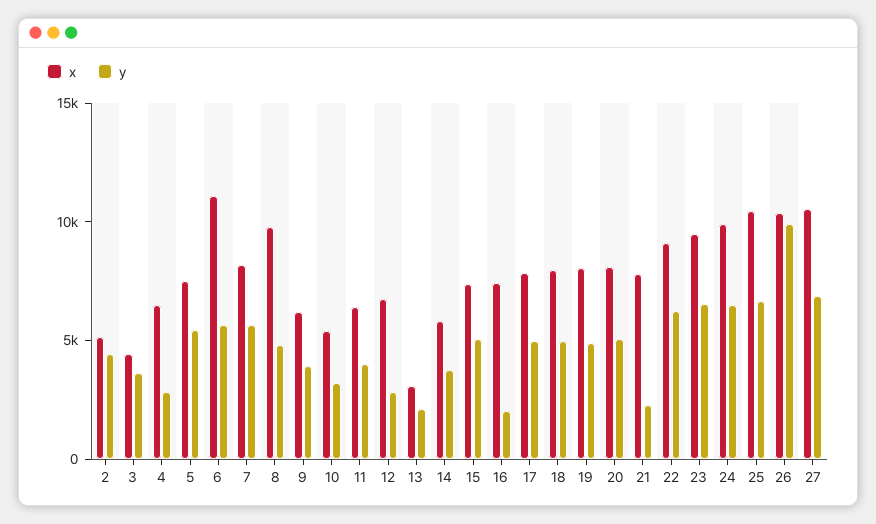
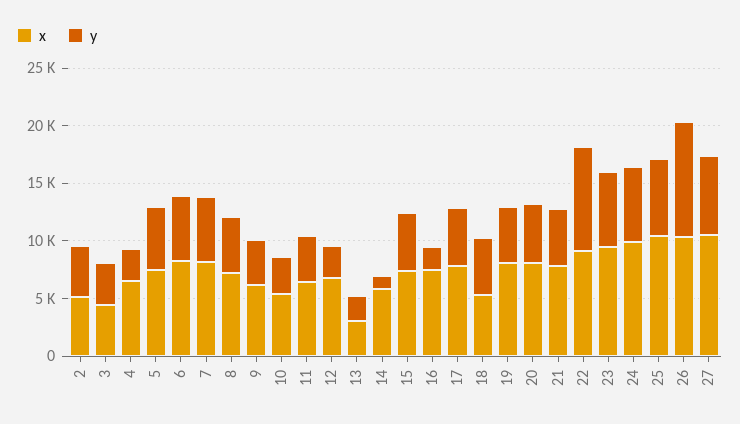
x, 6: 11000 -> 8000
x, 8: 10000 -> 7000
y, 14: 4000 -> 1000
x, 18: 8000 -> 5000
y, 21: 2000 -> 5000
y, 22: 6000 -> 9000

